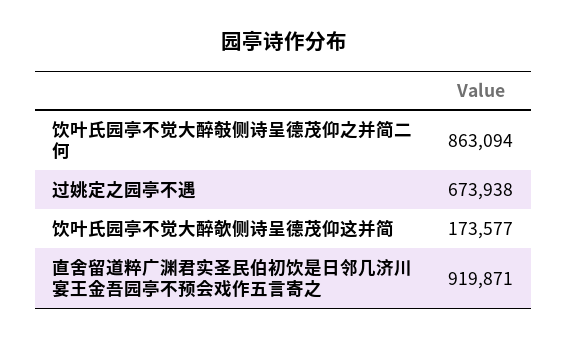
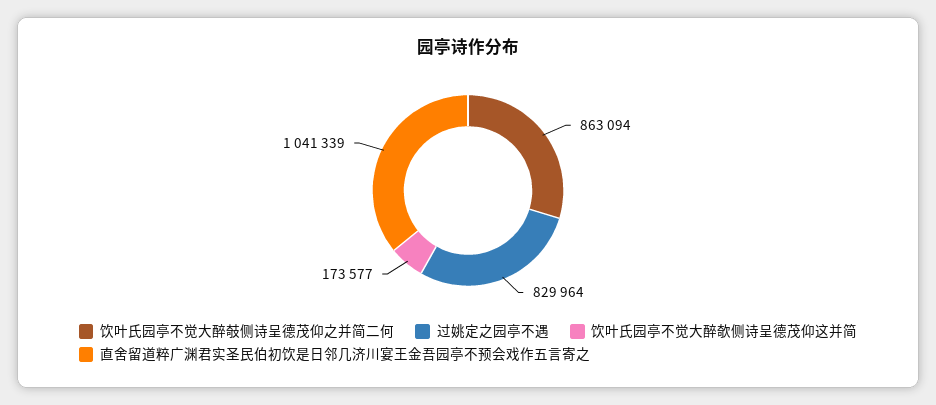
过姚定之园亭不遇: 673938 -> 829964
直舍留道粹广渊君实圣民伯初饮是日邻几济川宴王金吾园亭不预会戏作五言寄之: 919871 -> 1041339

